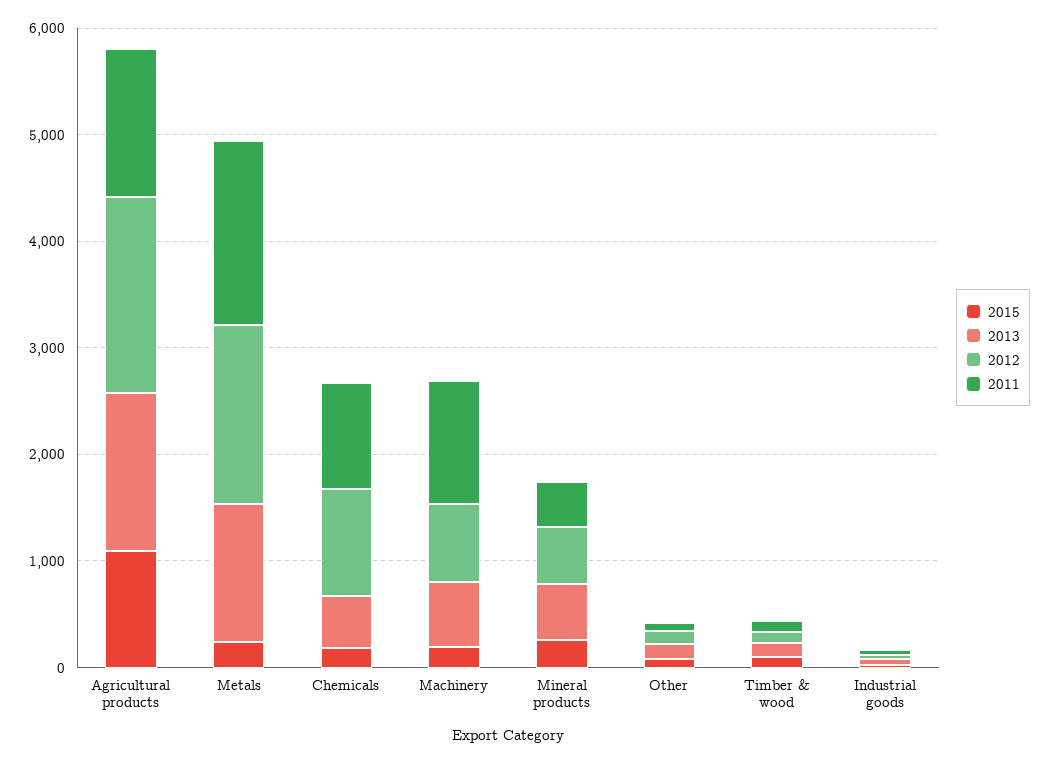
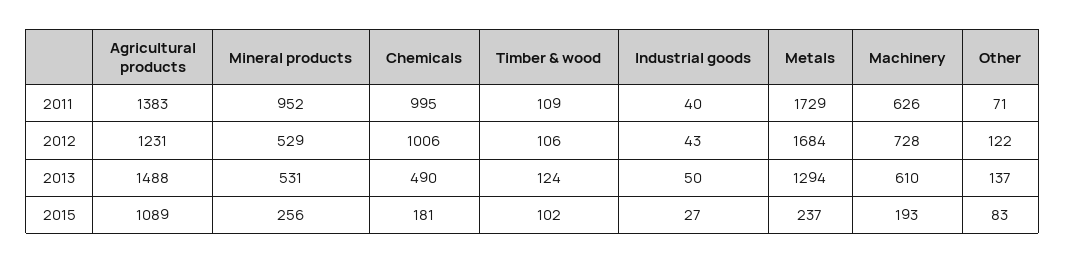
2012, Agricultural products: 1800 -> 1231
2011, Machinery: 1200 -> 626
2011, Mineral products: 400 -> 952

